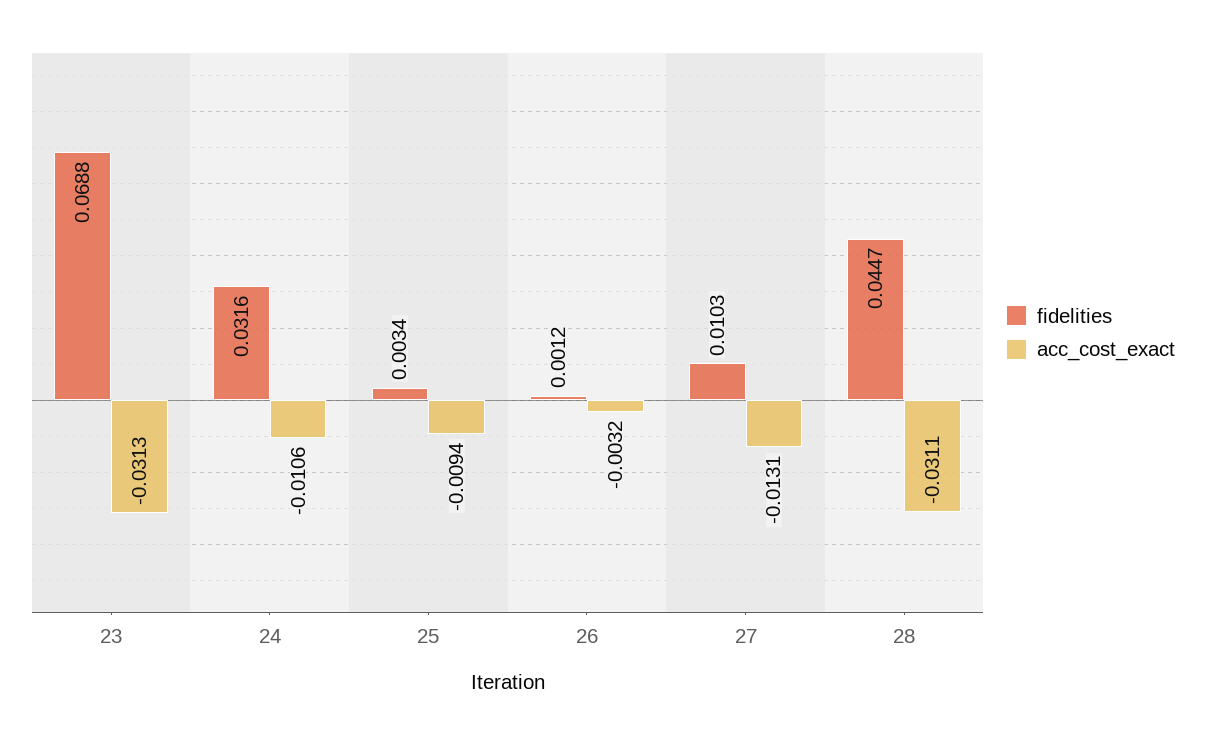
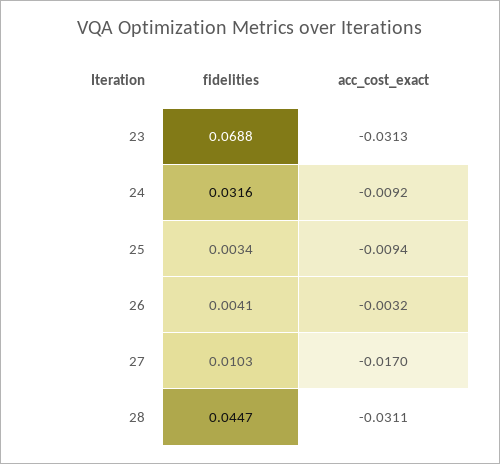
acc_cost_exact, 24: -0.0106 -> -0.0092
fidelities, 26: 0.0012 -> 0.0041
acc_cost_exact, 27: -0.0131 -> -0.017

